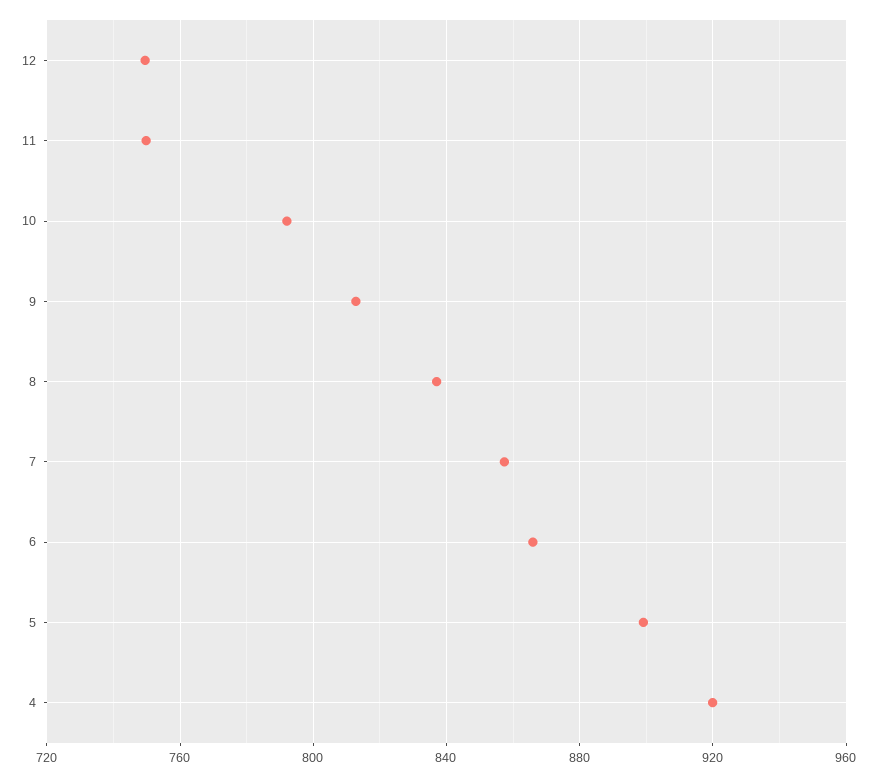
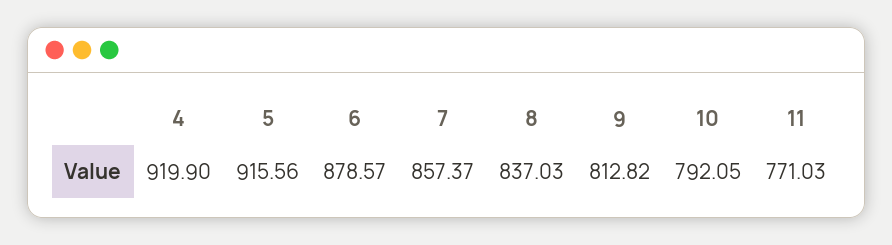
12: 750 -> none
11: 750 -> 771.03
6: 865 -> 878.57
5: 900 -> 915.56

